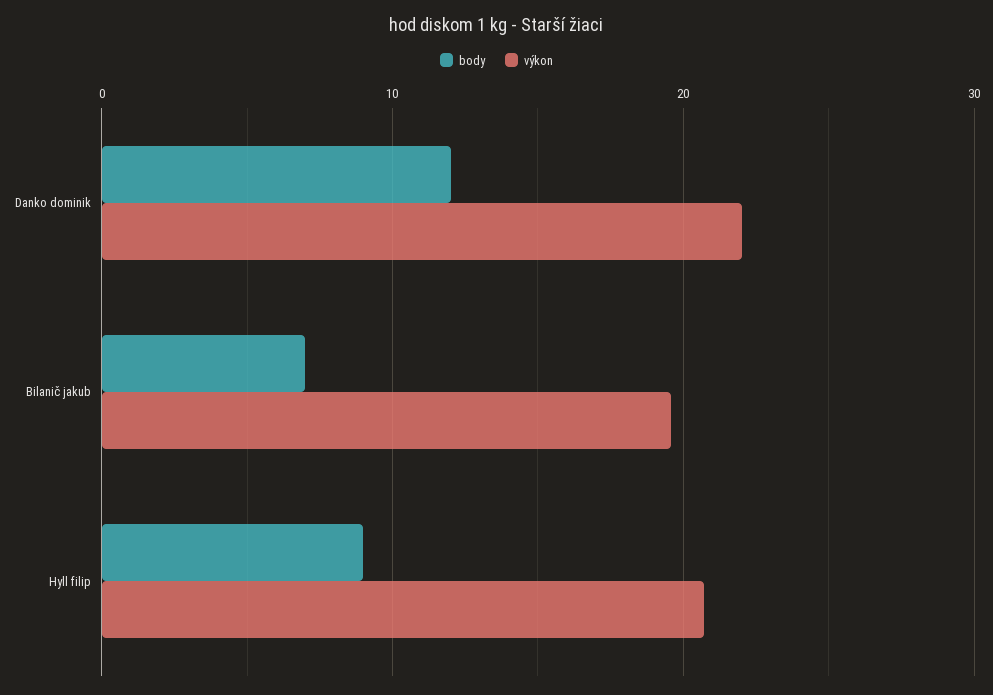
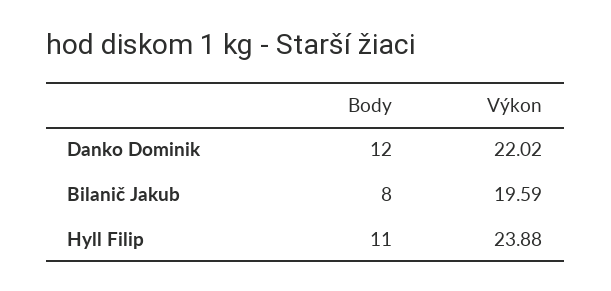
body, Bilanič jakub: 7 -> 8
body, Hyll filip: 9 -> 11
výkon, Hyll filip: 21 -> 23.88

